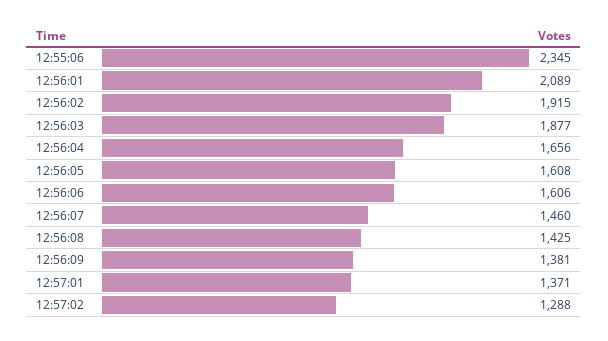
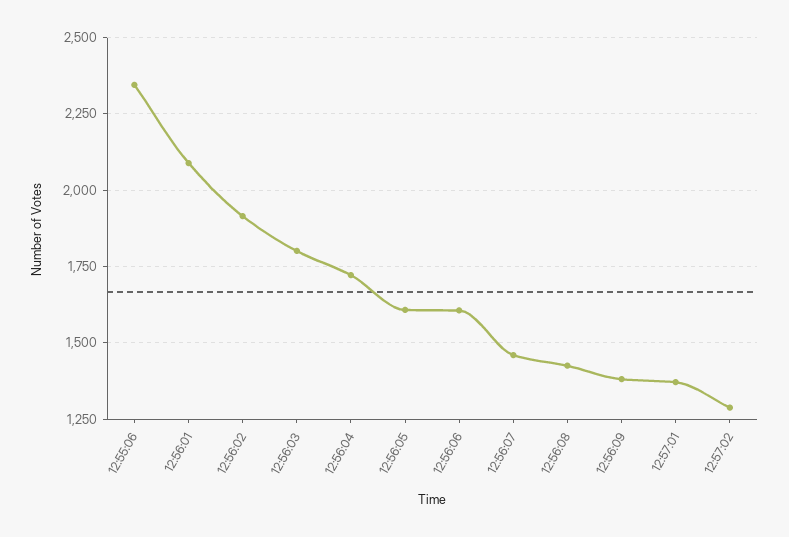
12:56:03: 1877 -> 1800
12:56:04: 1656 -> 1725

